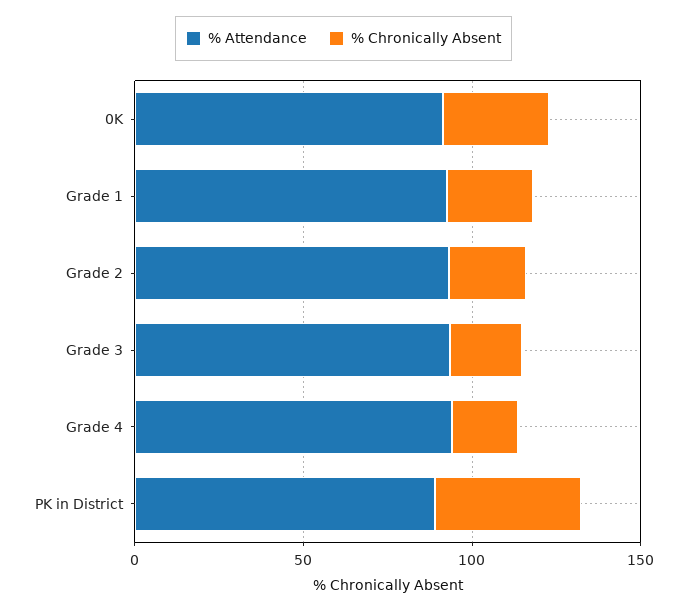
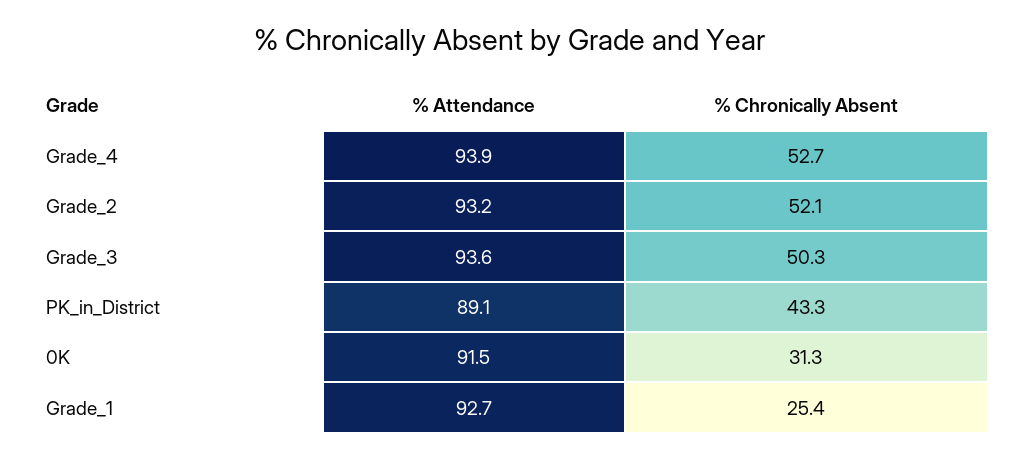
% Chronically Absent, Grade 2: 20 -> 52.1
% Chronically Absent, Grade 3: 20 -> 50.3
% Chronically Absent, Grade 4: 20 -> 52.7

